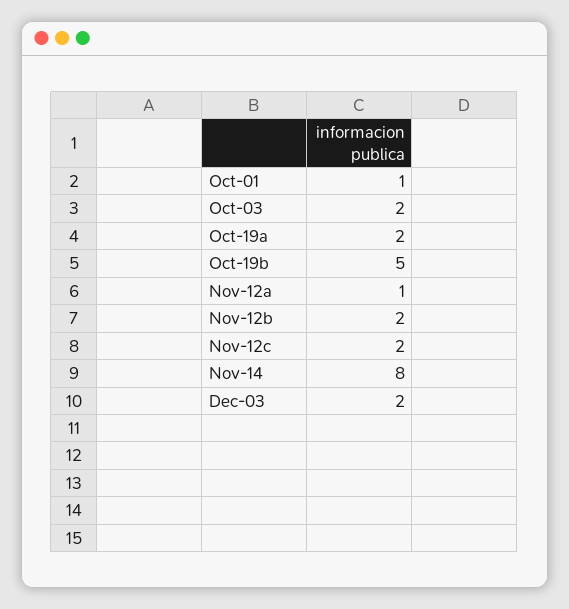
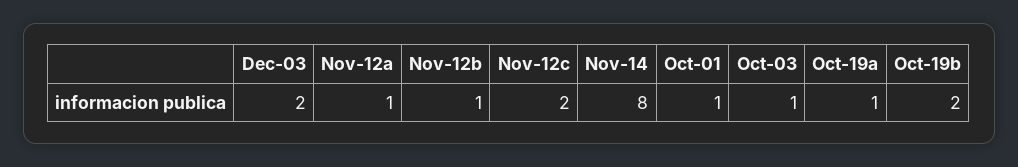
Oct-03: 2 -> 1
Oct-19a: 2 -> 1
Oct-19b: 5 -> 2
Nov-12b: 2 -> 1

